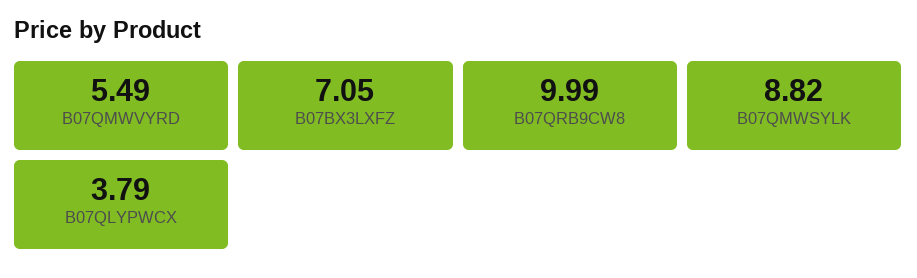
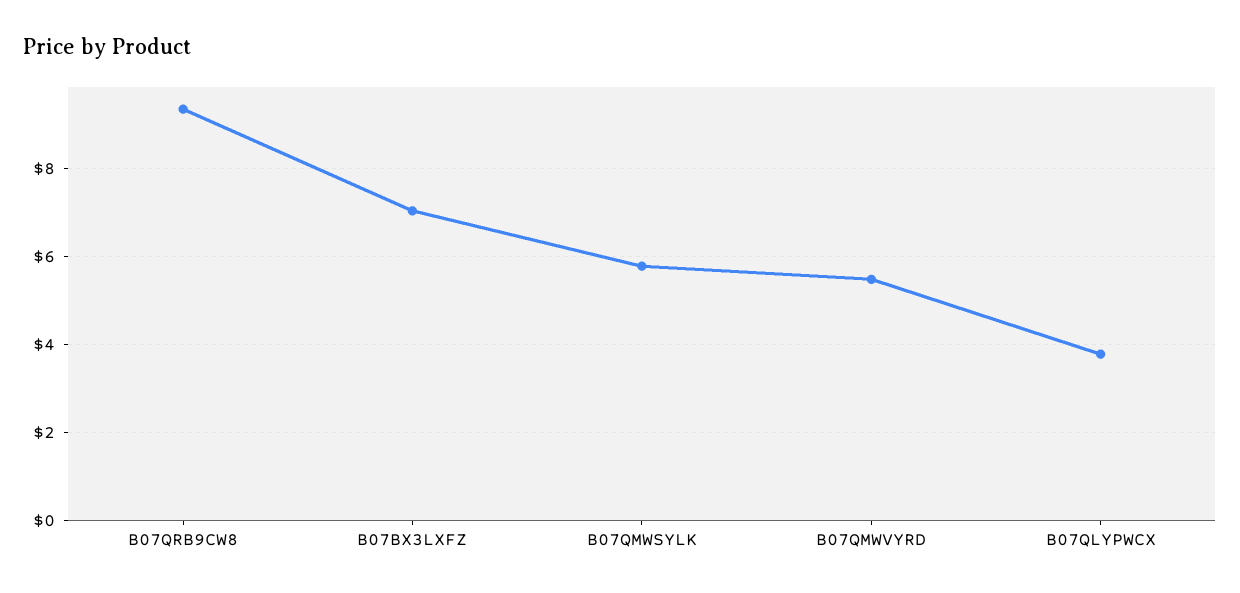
B07QRB9CW8: 9.99 -> 9.4
B07QMWSYLK: 8.82 -> 5.8

